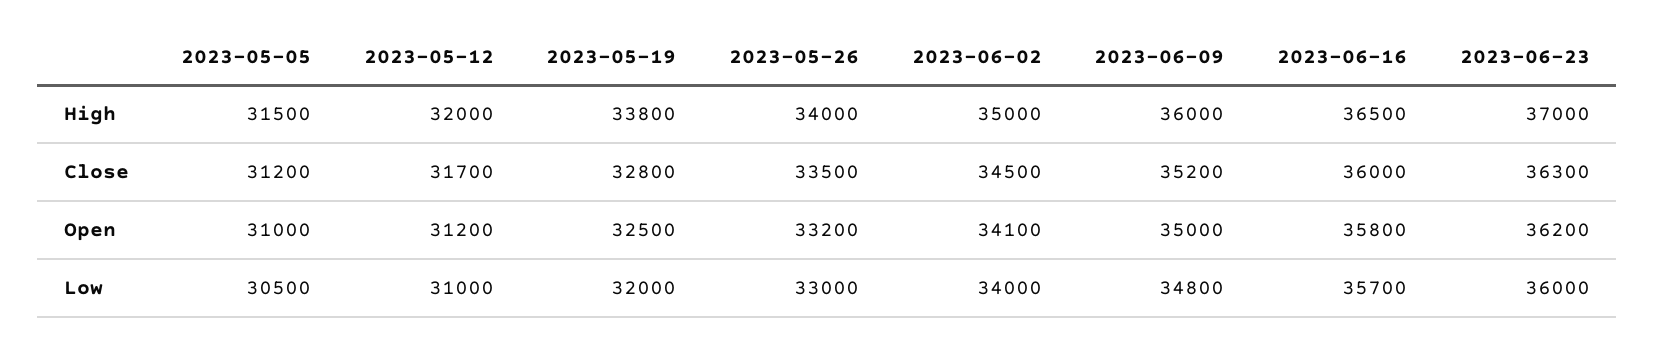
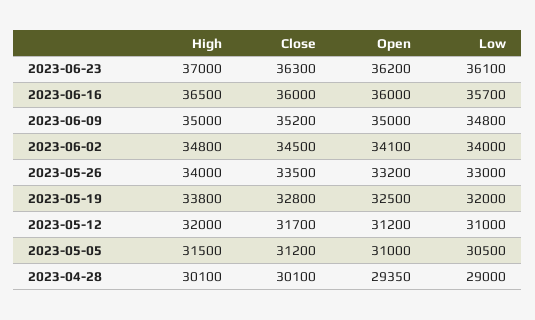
2023-06-02, High: 35000 -> 34800
2023-06-09, High: 36000 -> 35000
2023-06-16, Open: 35800 -> 36000
2023-06-23, Low: 36000 -> 36100
2023-04-28, High: none -> 30100
2023-04-28, Close: none -> 30100
2023-04-28, Open: none -> 29350
2023-04-28, Low: none -> 29000

